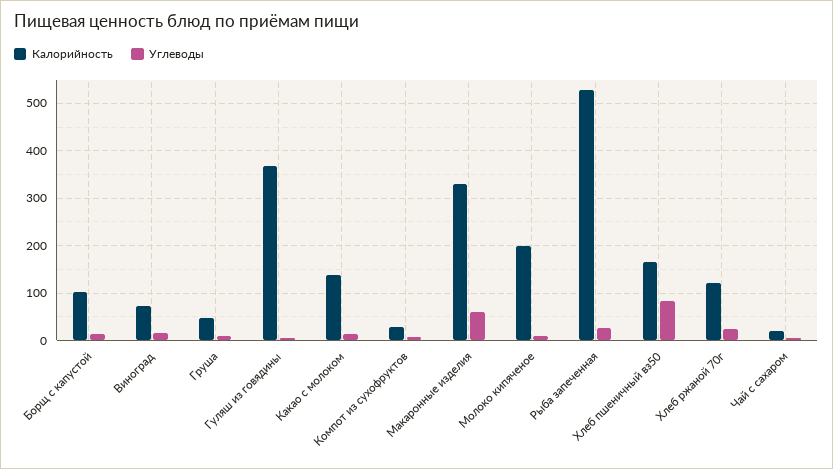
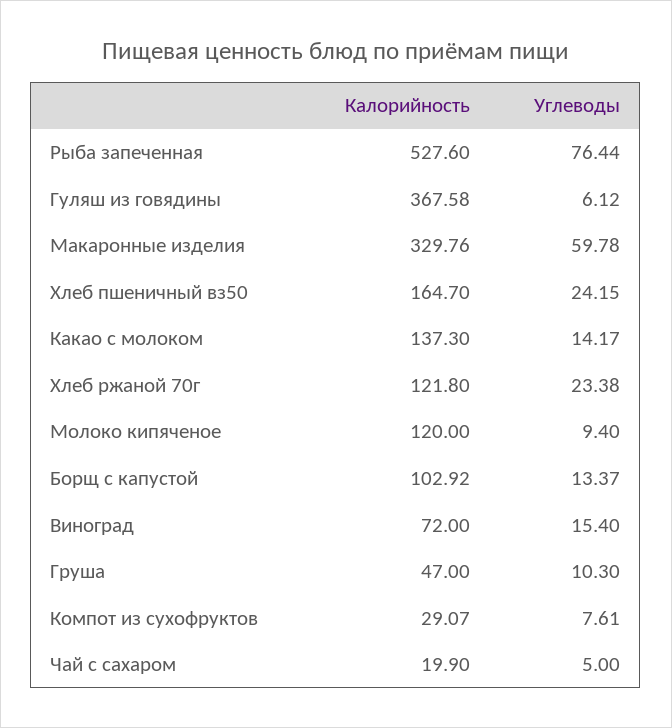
Калорийность, Молоко кипяченое: 200 -> 120
Углеводы, Рыба запеченная: 20 -> 76.44
Углеводы, Хлеб пшеничный вз50: 80 -> 24.15

